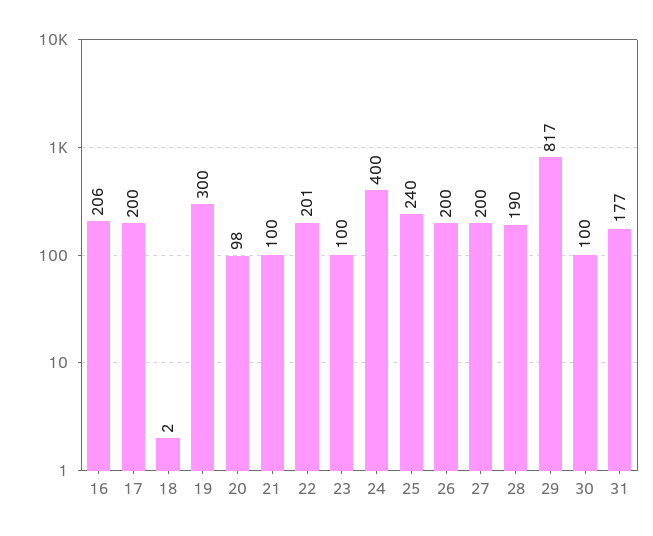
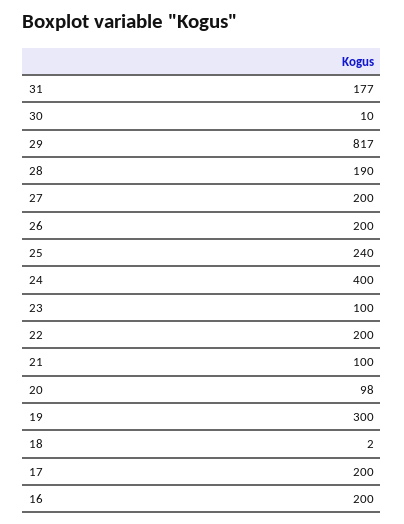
16: 206 -> 200
22: 201 -> 200
30: 100 -> 10

